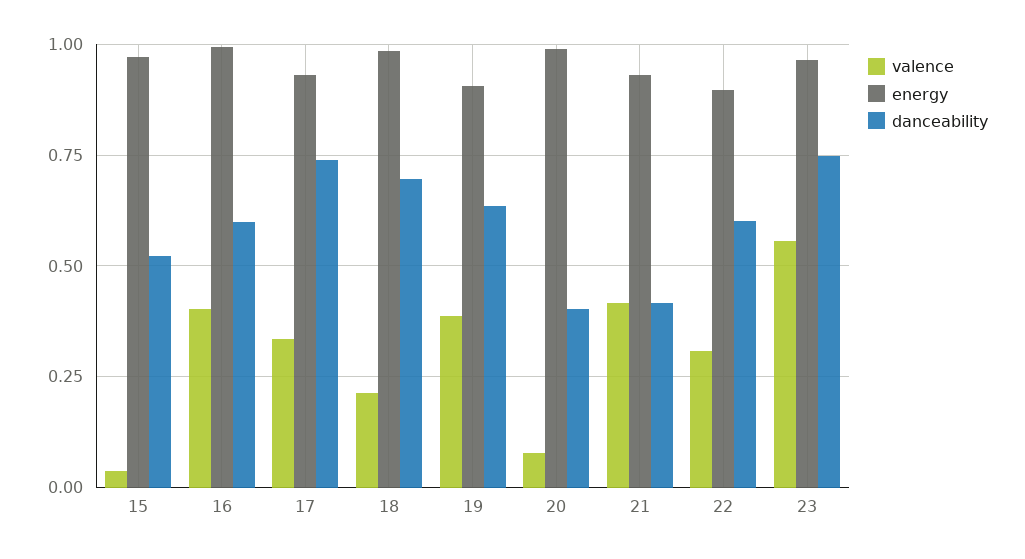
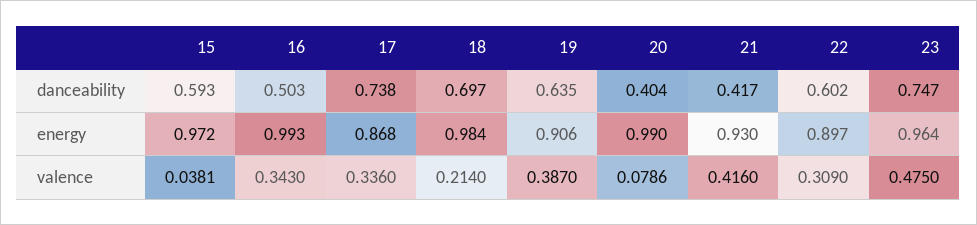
danceability, 15: 0.525 -> 0.593
valence, 16: 0.4 -> 0.343
danceability, 16: 0.6 -> 0.503
energy, 17: 0.925 -> 0.868
valence, 23: 0.55 -> 0.475

